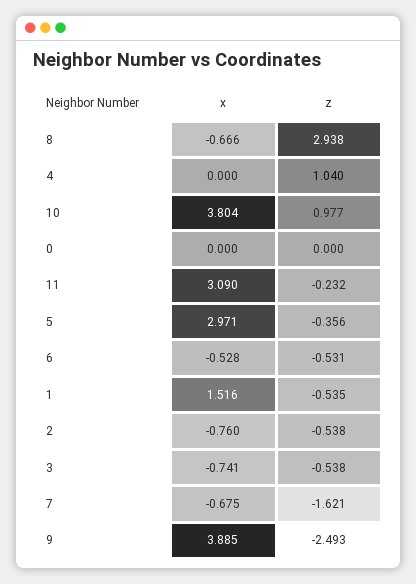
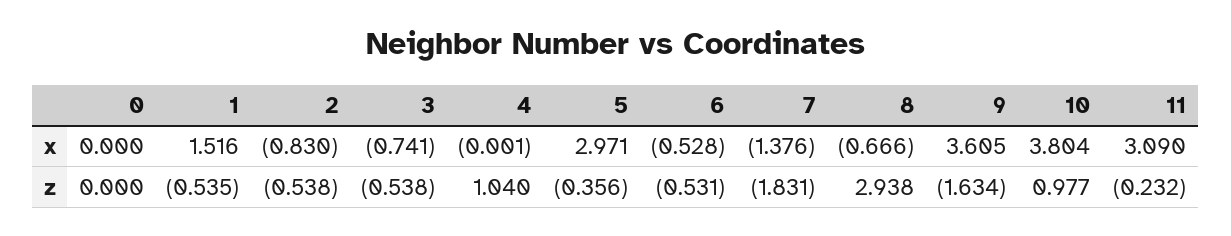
x, 4: 0 -> -0.001
x, 2: -0.76 -> -0.83
x, 7: -0.675 -> -1.376
z, 7: -1.621 -> -1.831
x, 9: 3.885 -> 3.605
z, 9: -2.493 -> -1.634

